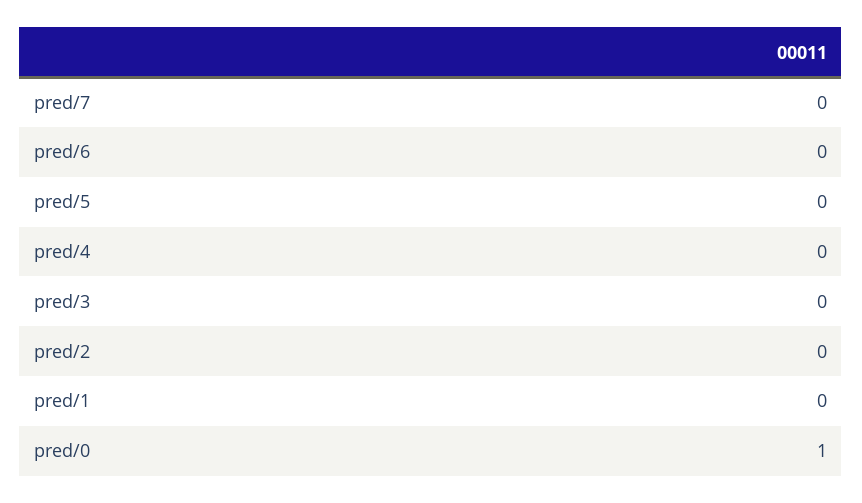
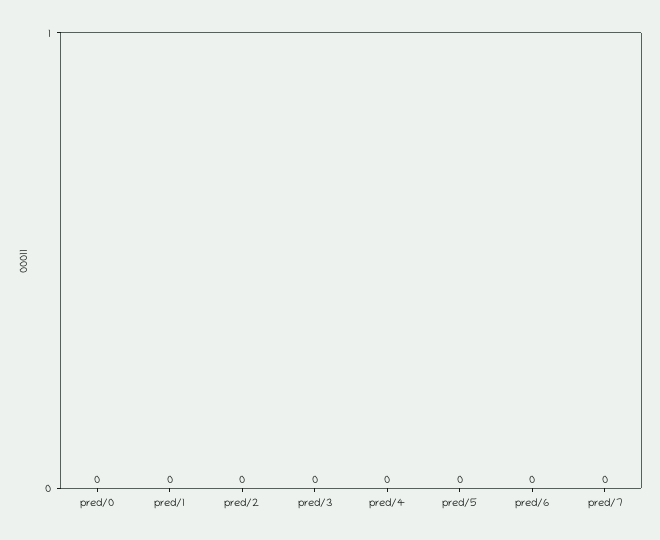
pred/0: 1 -> 0

